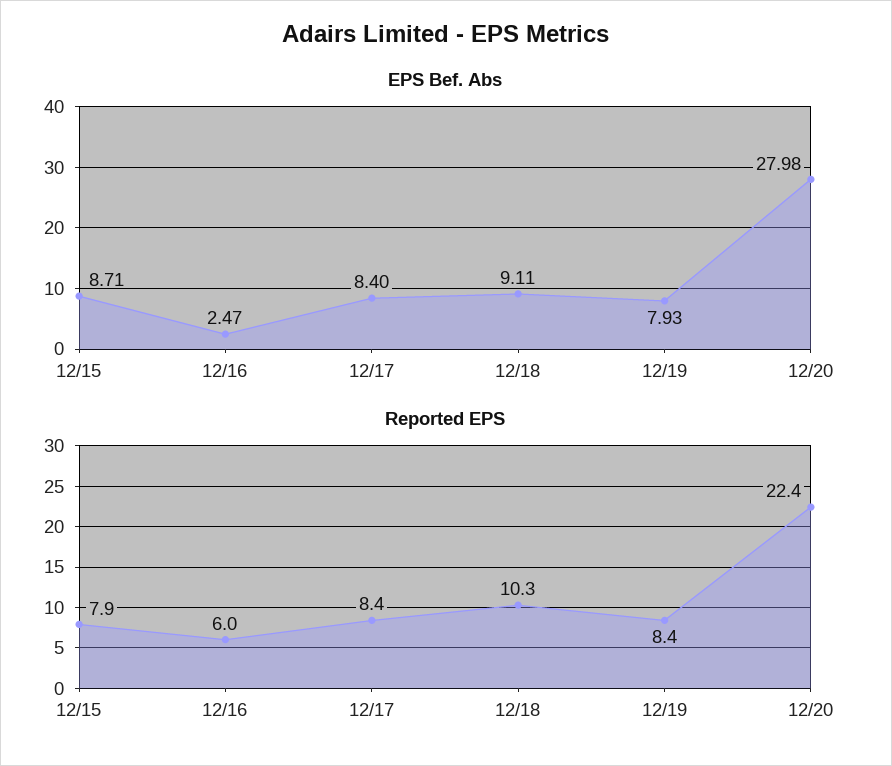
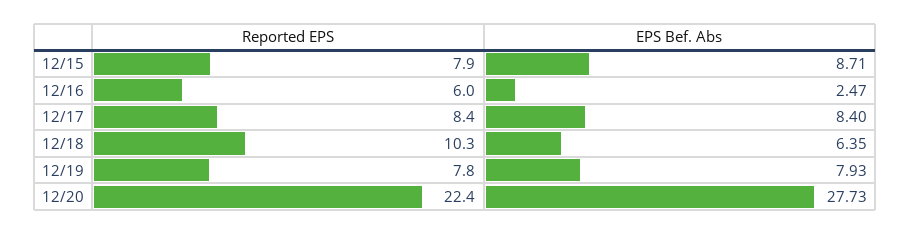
EPS Bef. Abs, 12/18: 9.11 -> 6.35
EPS Bef. Abs, 12/20: 27.98 -> 27.73
Reported EPS, 12/19: 8.4 -> 7.8

